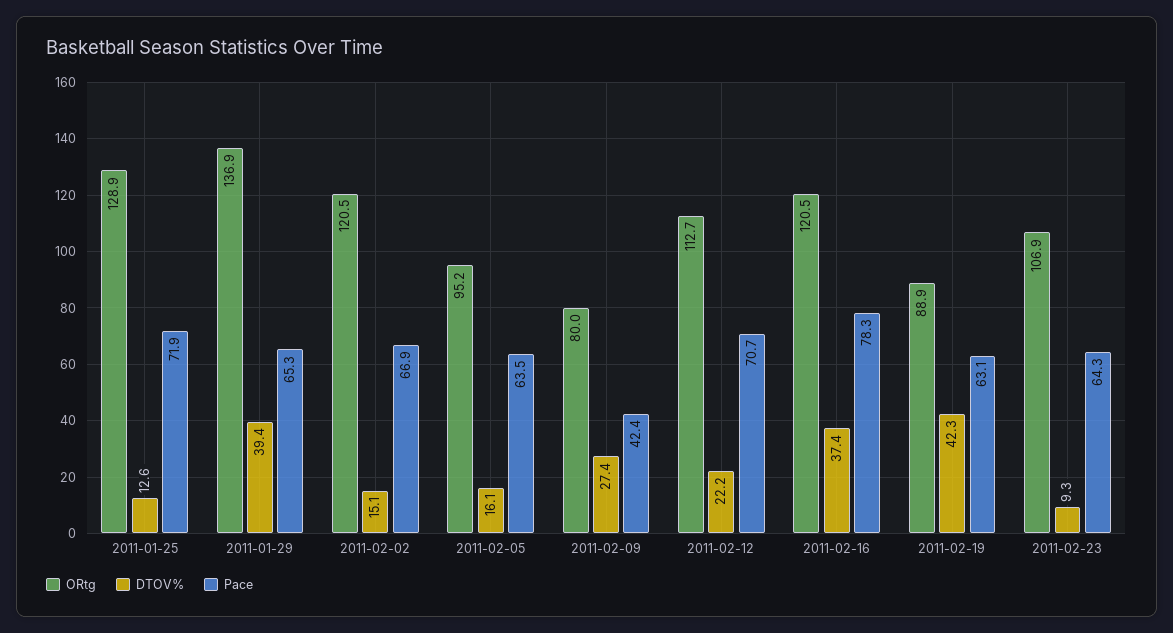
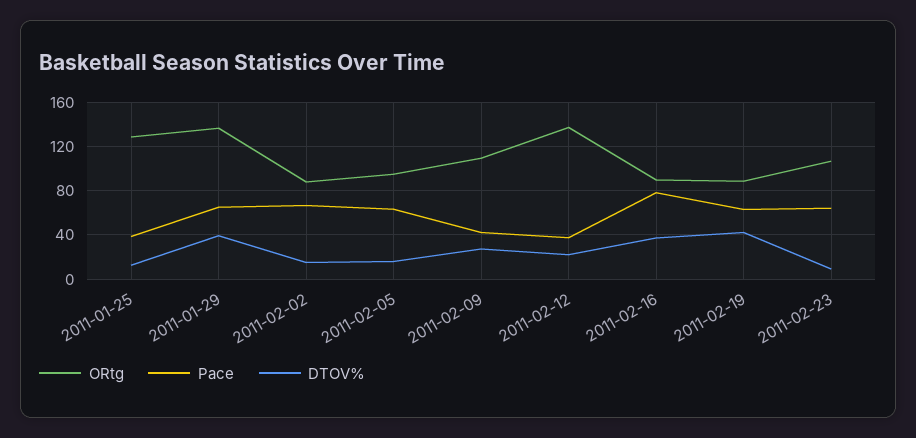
Pace, 2011-01-25: 71.9 -> 40
ORtg, 2011-02-02: 120.5 -> 90
ORtg, 2011-02-09: 80 -> 110
ORtg, 2011-02-12: 112.7 -> 140
Pace, 2011-02-12: 70.7 -> 40
ORtg, 2011-02-16: 120.5 -> 90

